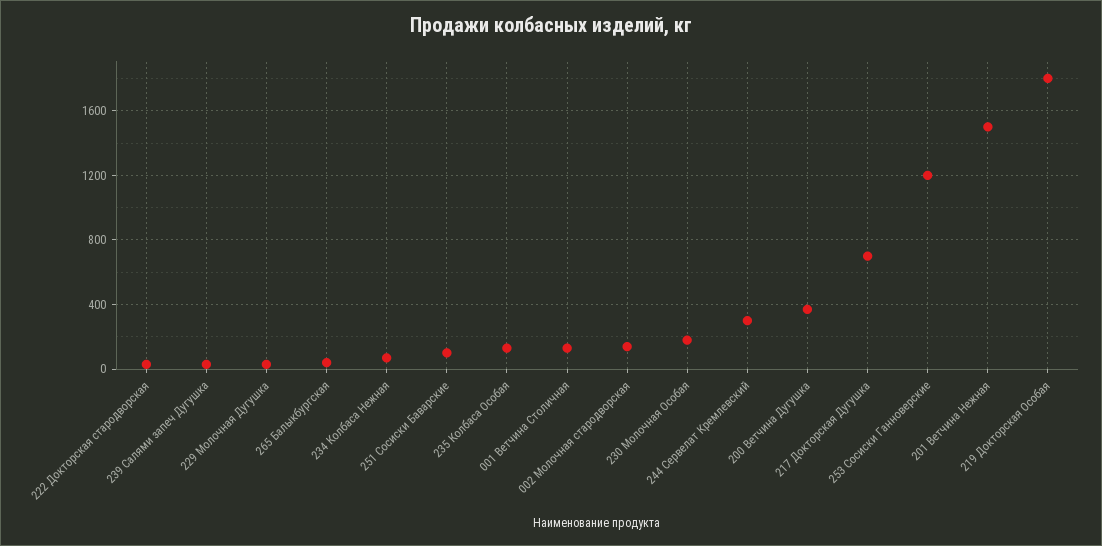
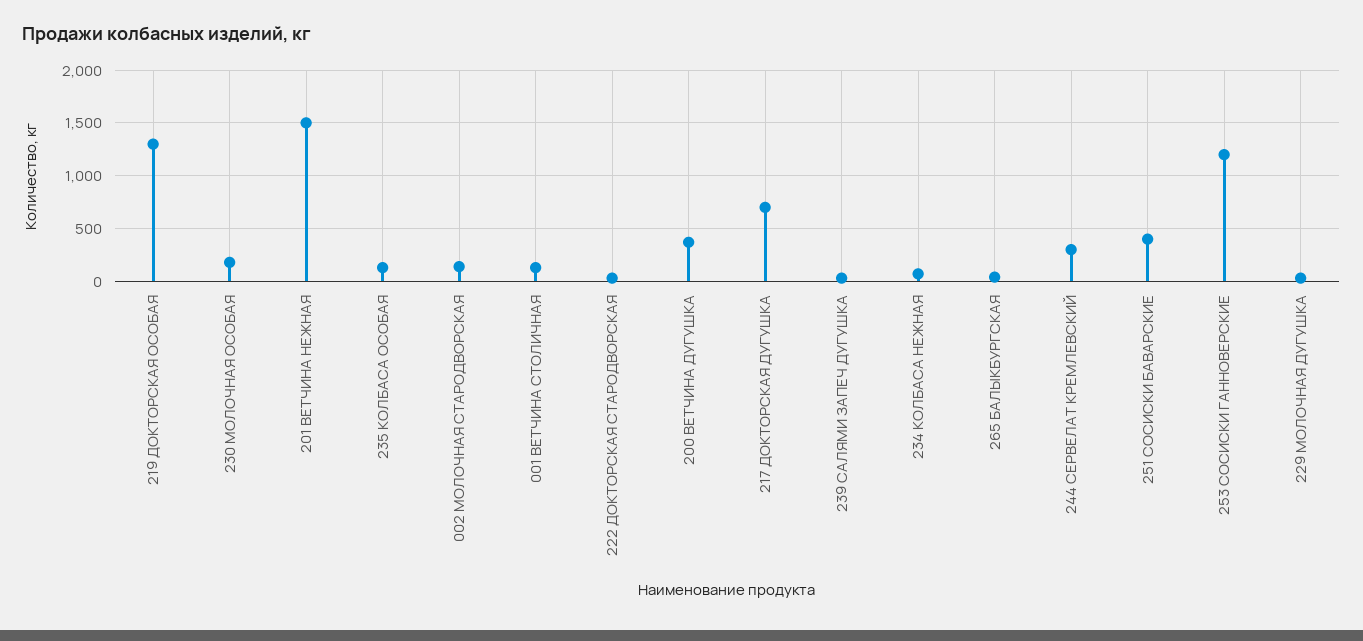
251 Сосиски Баварские: 100 -> 400
219 Докторская Особая: 1800 -> 1300

